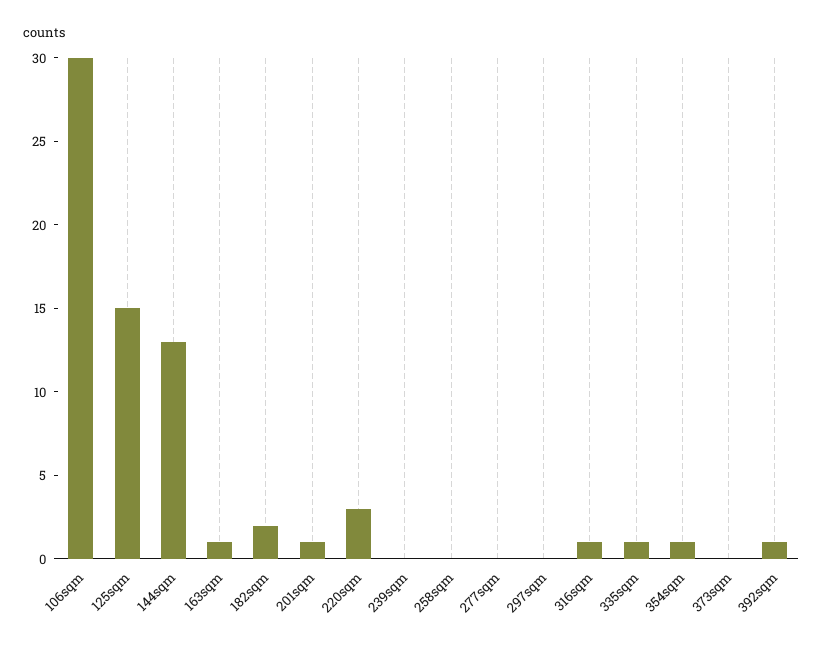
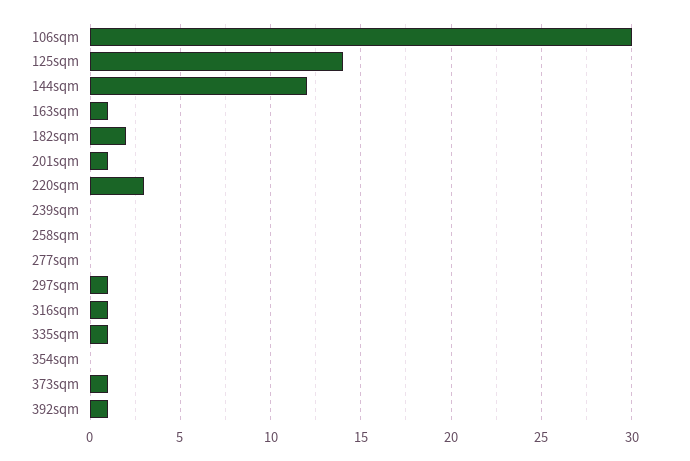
125sqm: 15 -> 14
144sqm: 13 -> 12
297sqm: 0 -> 1
354sqm: 1 -> 0
373sqm: 0 -> 1

